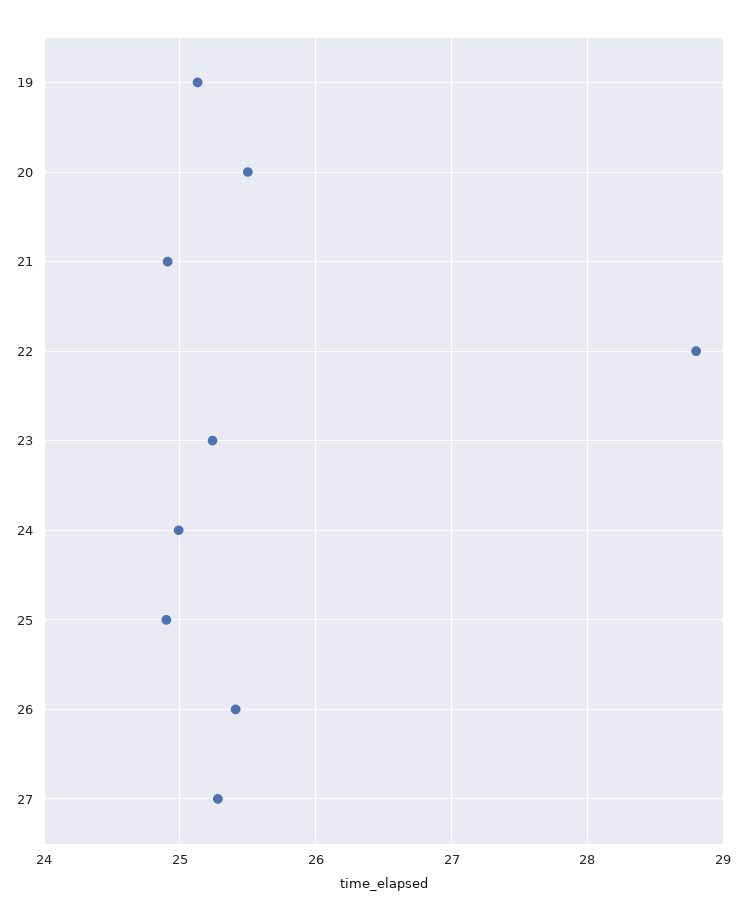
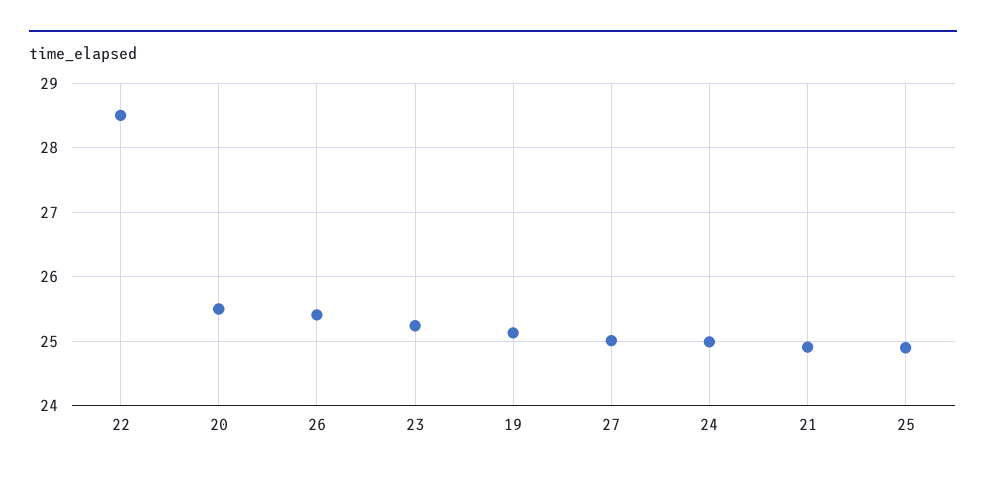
22: 28.8 -> 28.5
27: 25.3 -> 25

